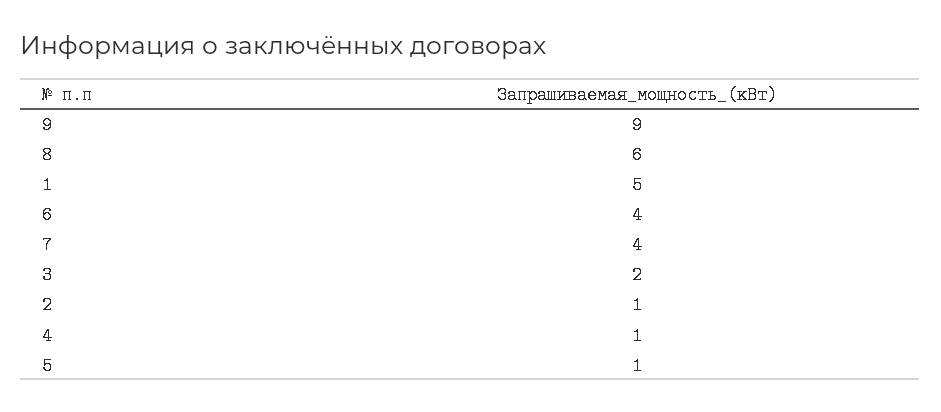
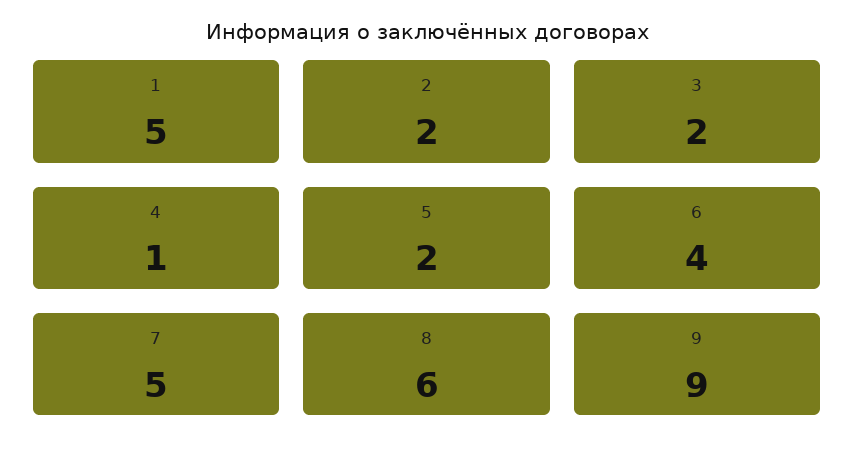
7: 4 -> 5
2: 1 -> 2
5: 1 -> 2

